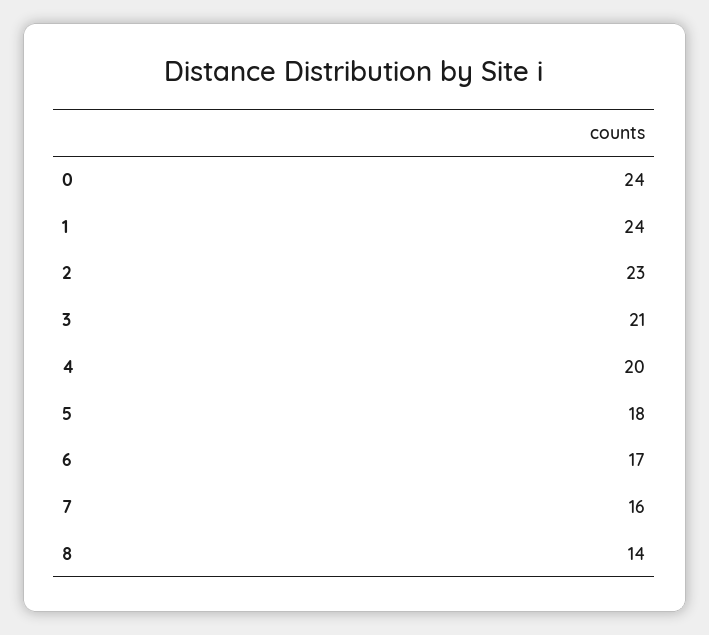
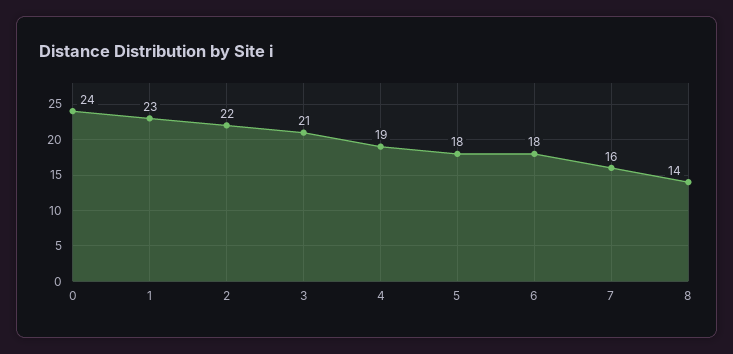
1: 24 -> 23
2: 23 -> 22
4: 20 -> 19
6: 17 -> 18

